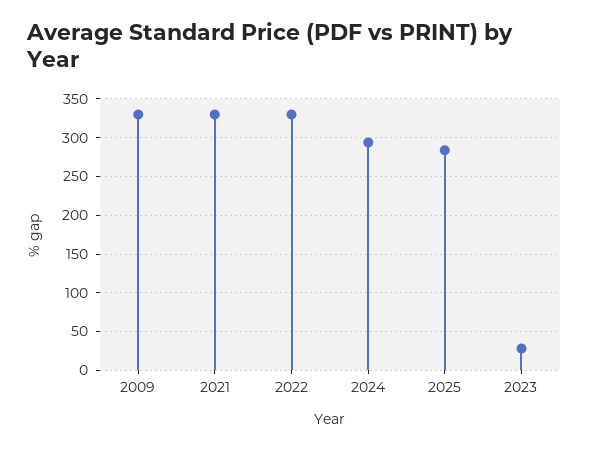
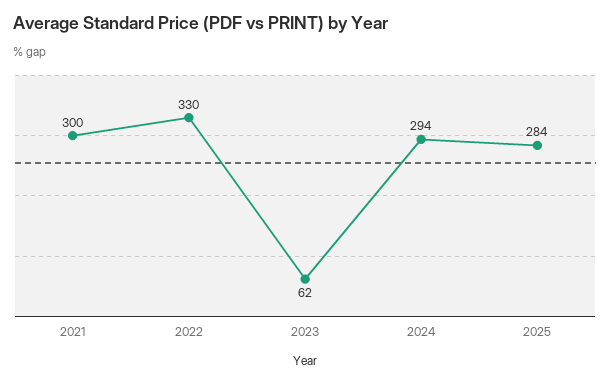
2009: 330 -> none
2021: 330 -> 300
2023: 30 -> 62

